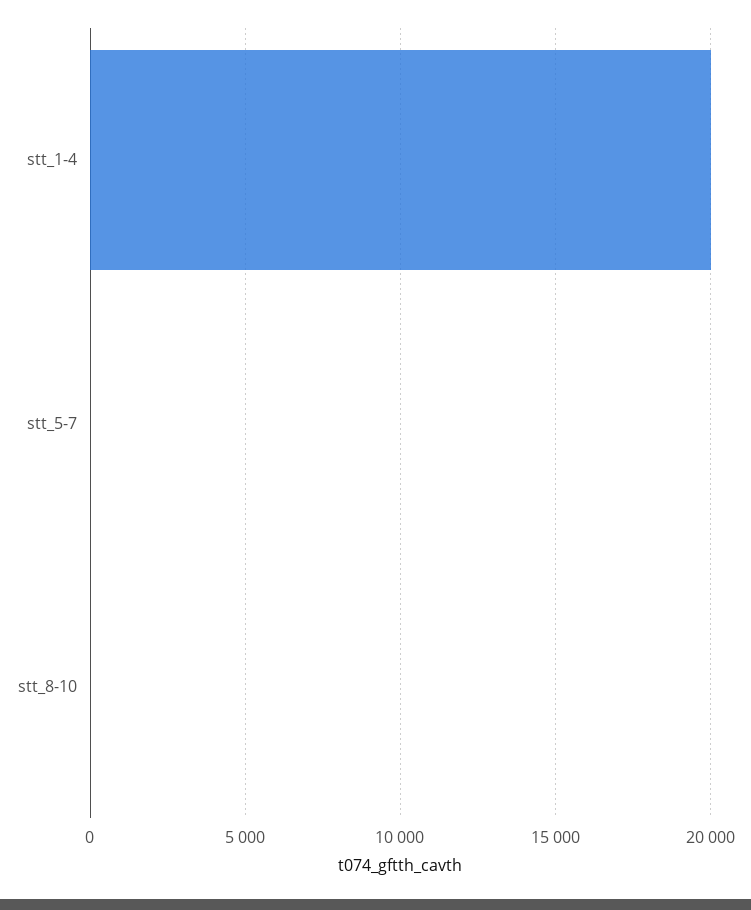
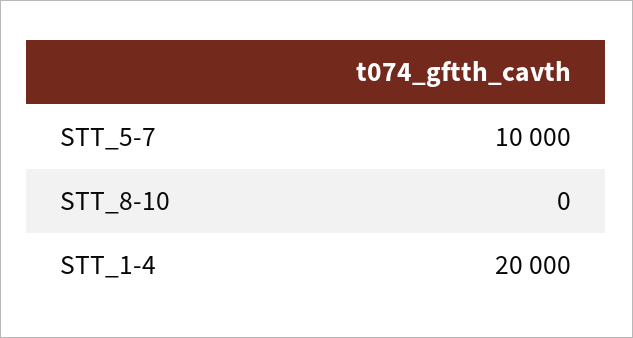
stt_5-7: 0 -> 10000

